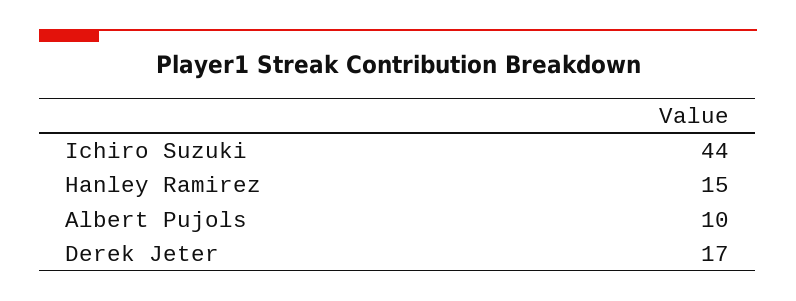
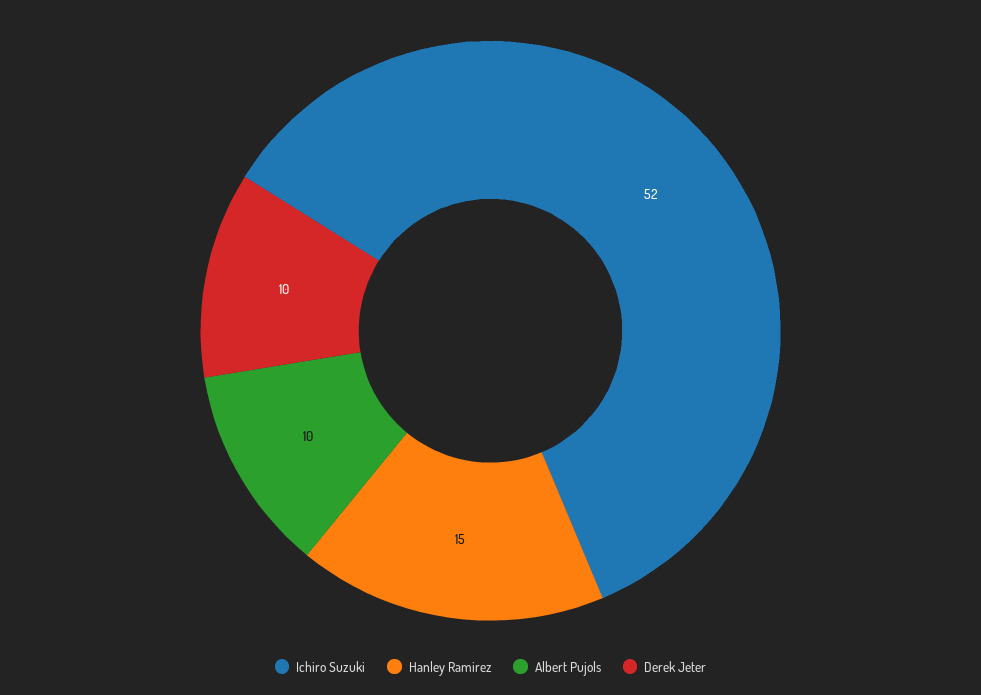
Ichiro Suzuki: 44 -> 52
Derek Jeter: 17 -> 10

